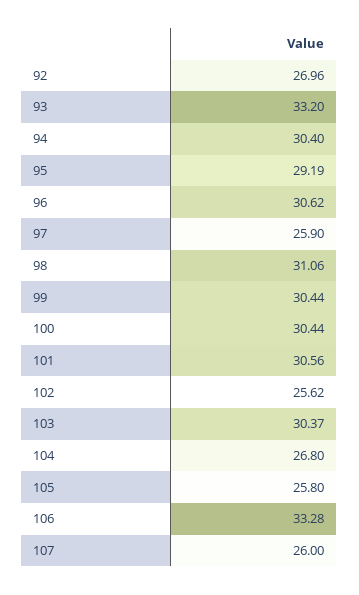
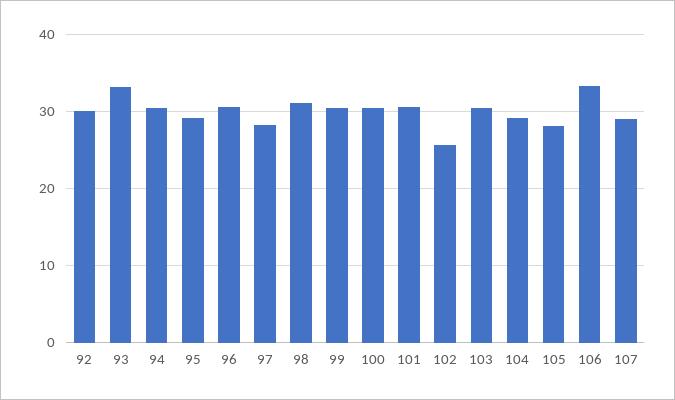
92: 26.96 -> 30
97: 25.9 -> 28
104: 26.8 -> 29
105: 25.8 -> 28
107: 26 -> 29

